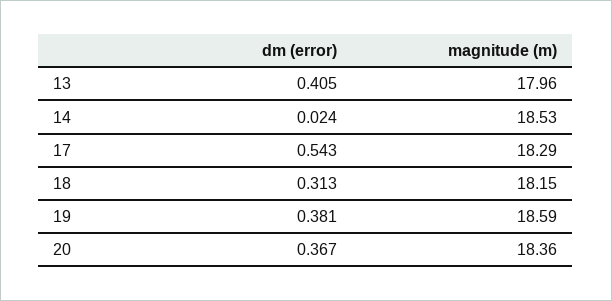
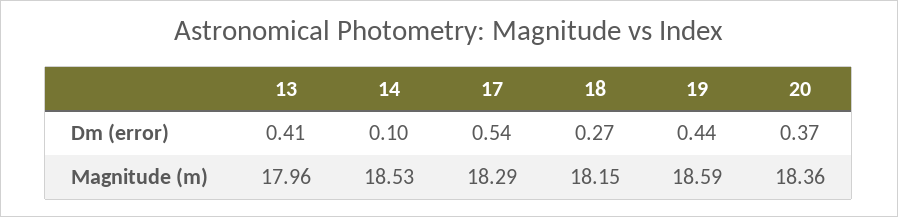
dm (error), 14: 0.024 -> 0.1
dm (error), 18: 0.313 -> 0.27
dm (error), 19: 0.381 -> 0.44

